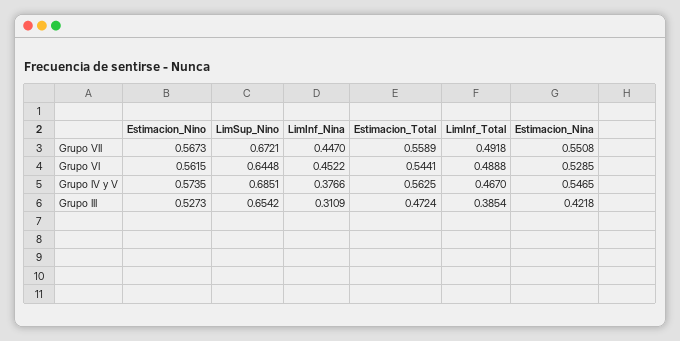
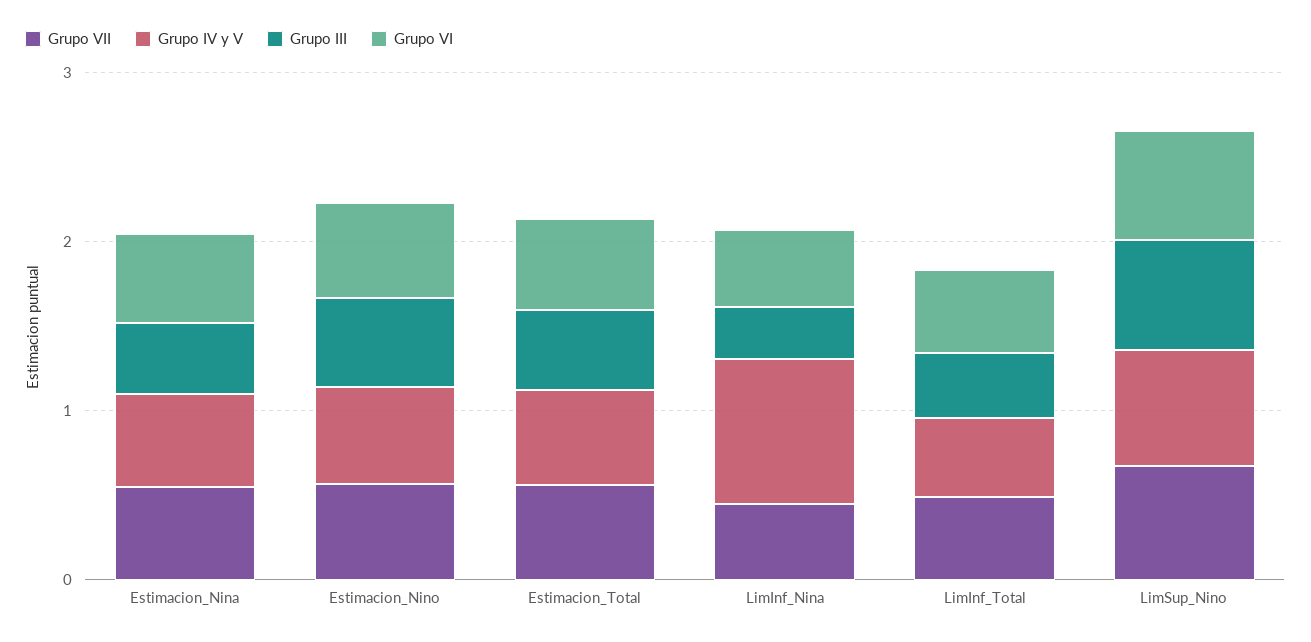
Grupo IV y V, LimInf_Nina: 0.3766 -> 0.8

